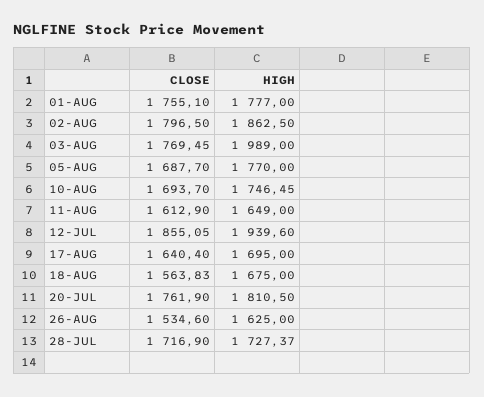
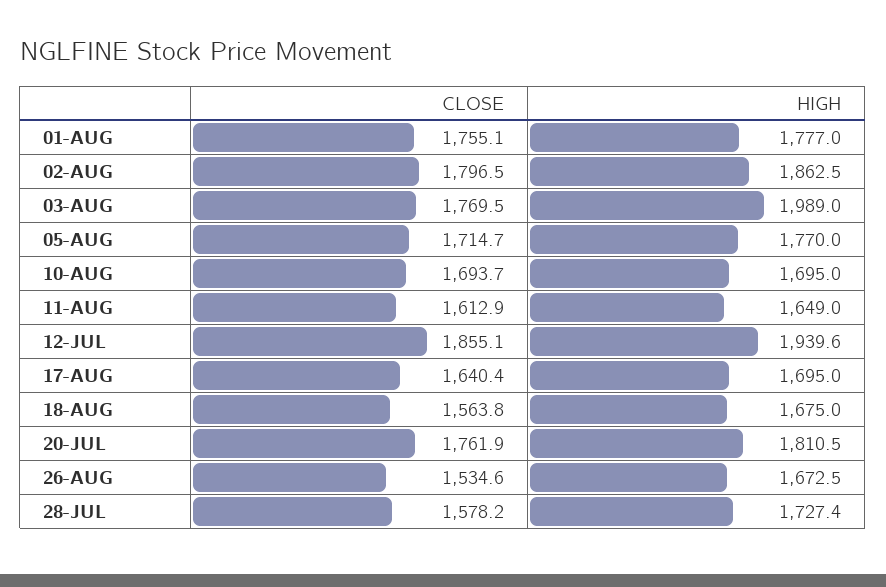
CLOSE, 05-AUG: 1687.7 -> 1714.7
HIGH, 10-AUG: 1746.45 -> 1695
HIGH, 26-AUG: 1625 -> 1672.5
CLOSE, 28-JUL: 1716.9 -> 1578.2

